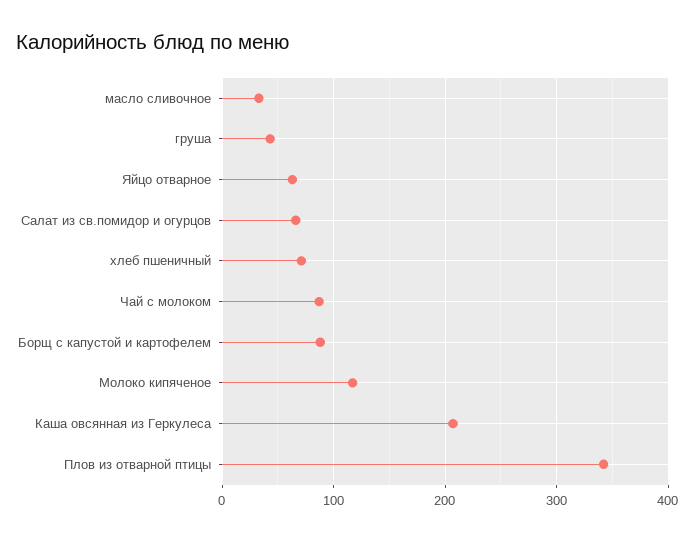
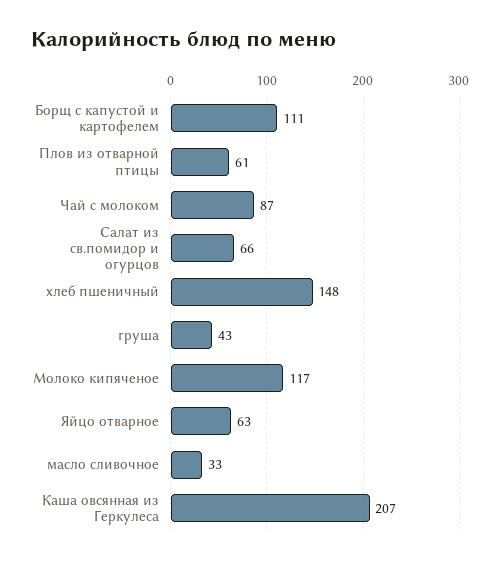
хлеб пшеничный: 70 -> 148
Борщ с капустой и картофелем: 90 -> 111
Плов из отварной птицы: 340 -> 61

